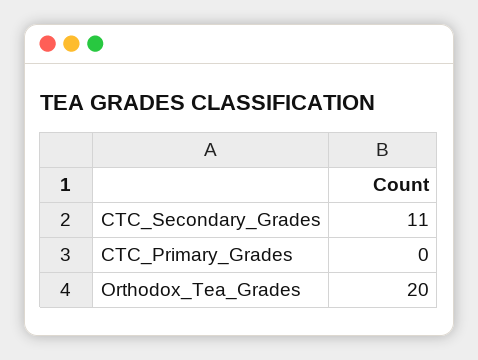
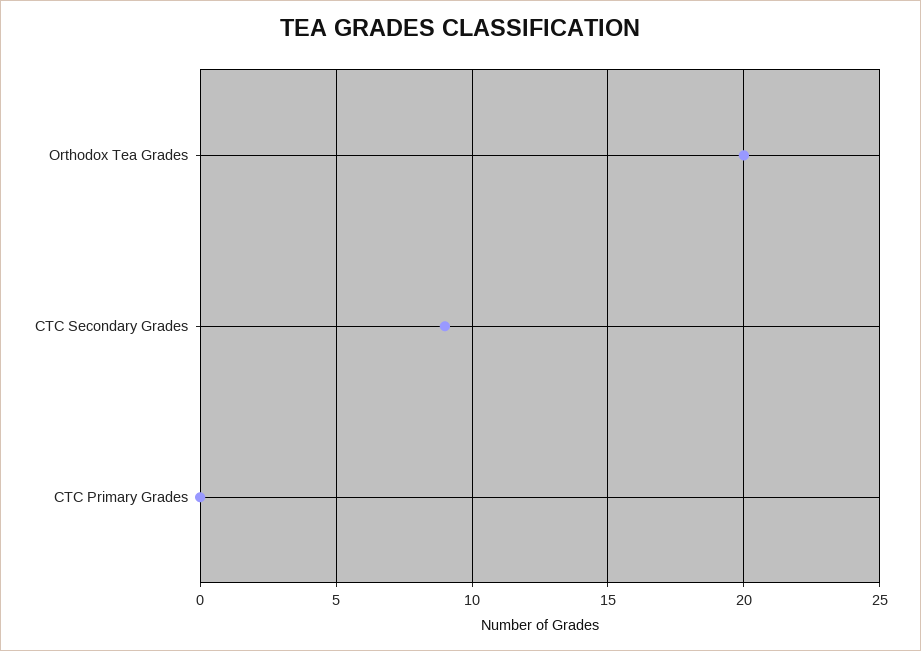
CTC_Secondary_Grades: 11 -> 9

